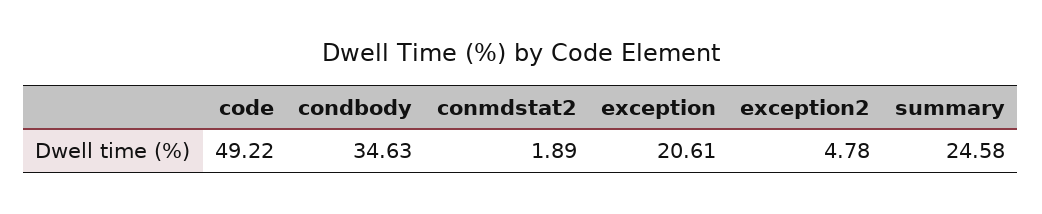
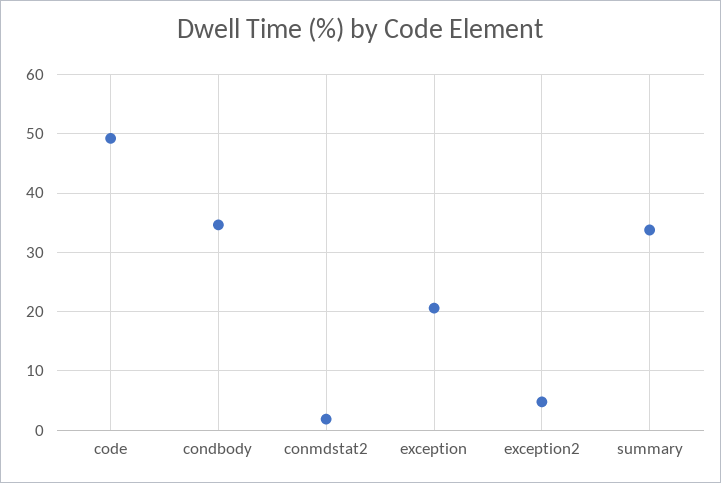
summary: 24.58 -> 34

